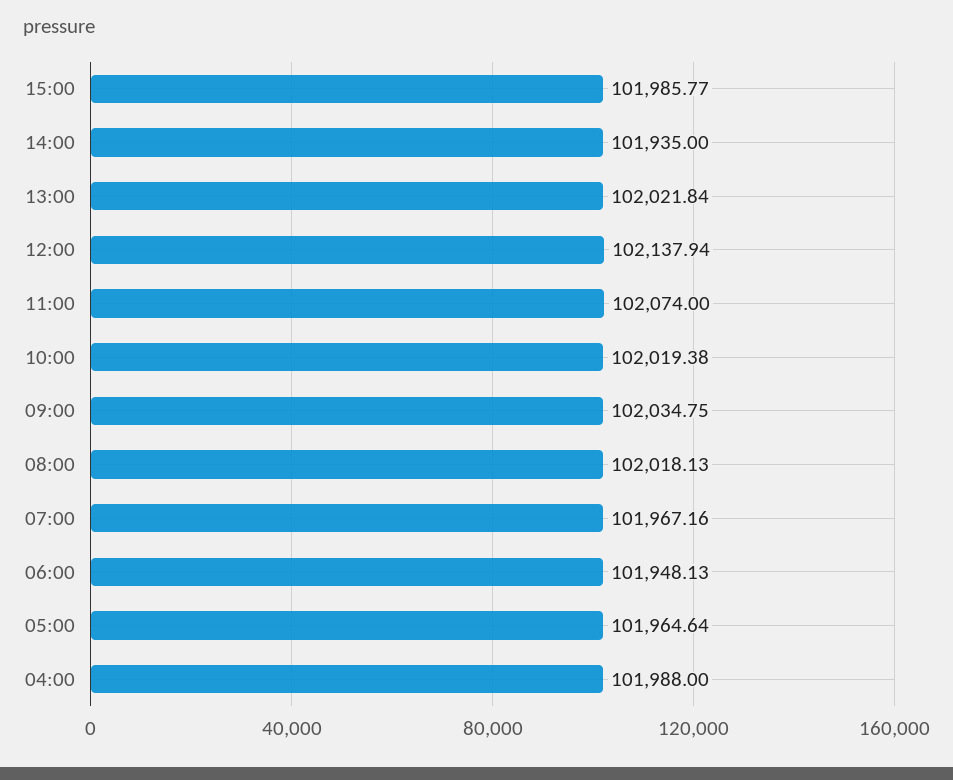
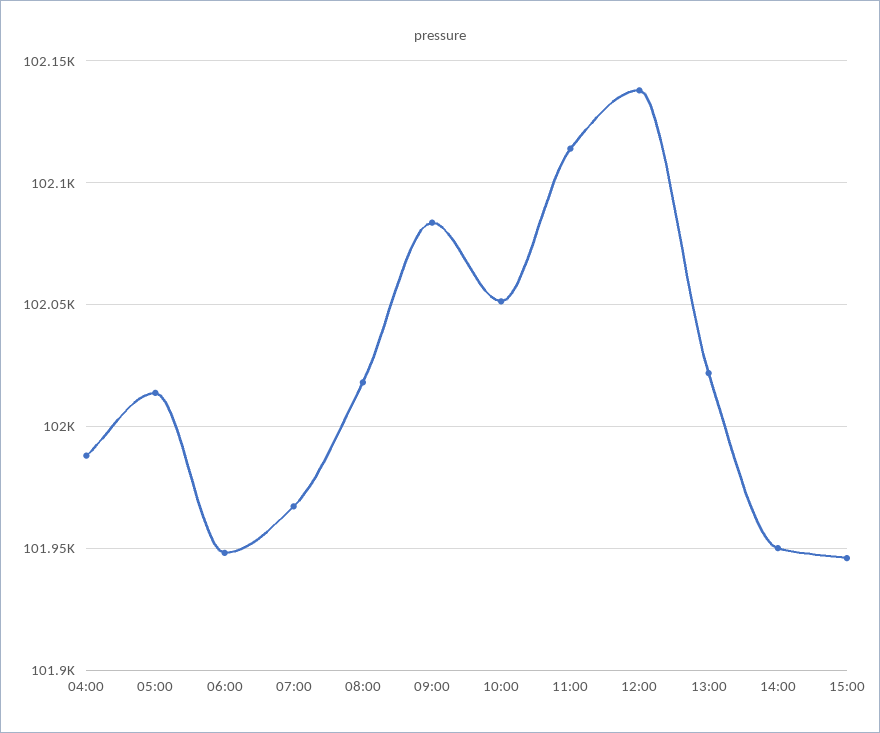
15:00: 101985.77 -> 101945
14:00: 101935 -> 101950
11:00: 102074 -> 102115
10:00: 102019.38 -> 102050
09:00: 102034.75 -> 102085
05:00: 101964.64 -> 102015

